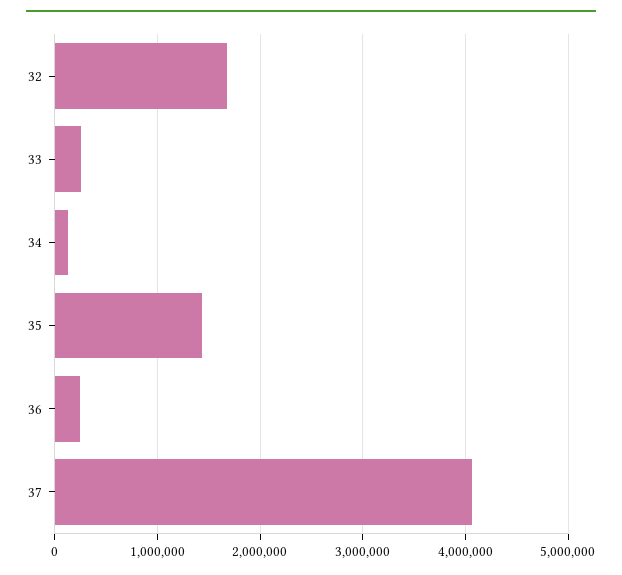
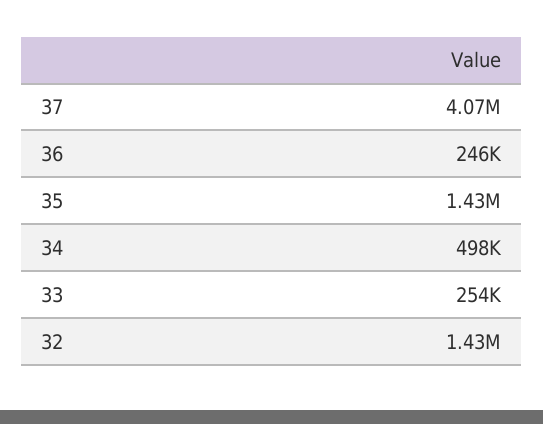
32: 1700000 -> 1430000
34: 100000 -> 498000

